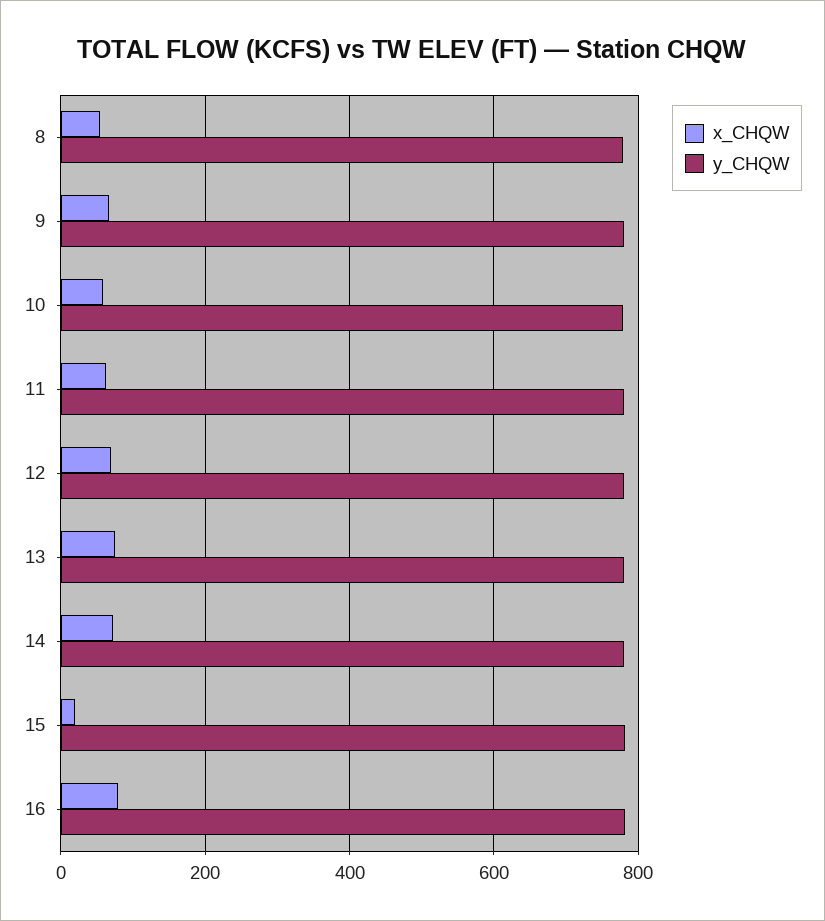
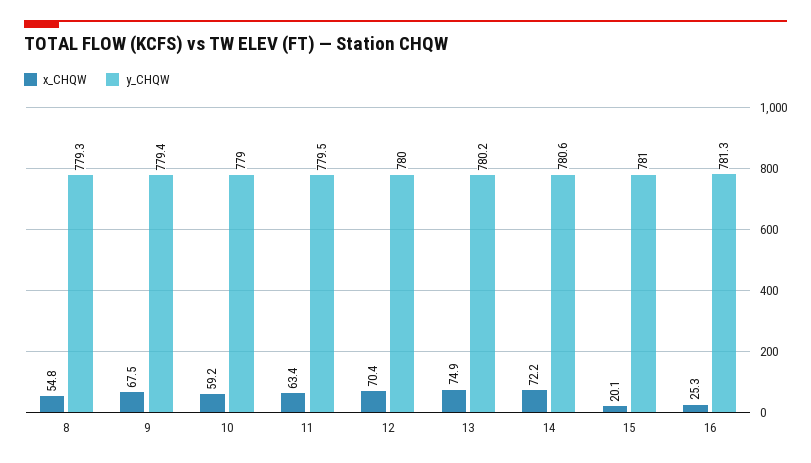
x_CHQW, 16: 80 -> 25.3

